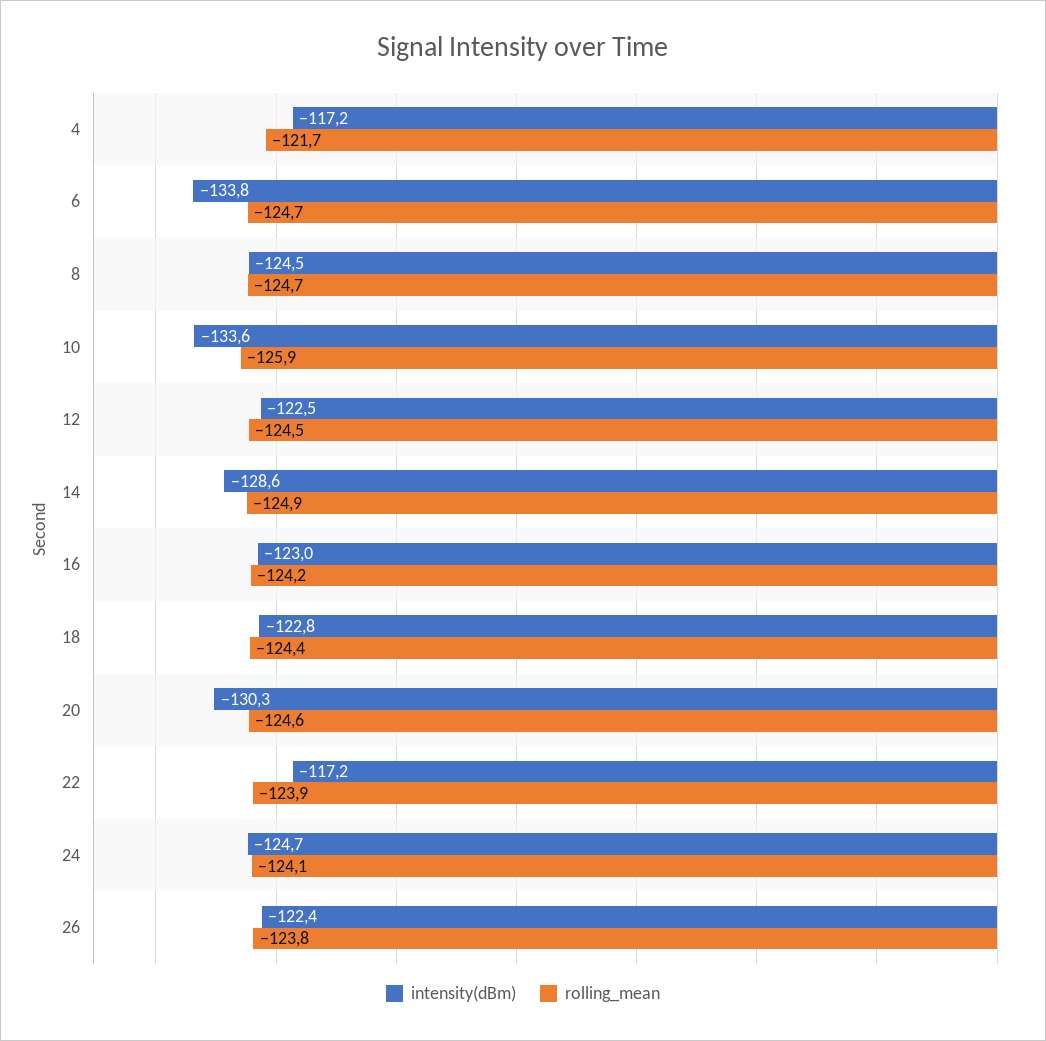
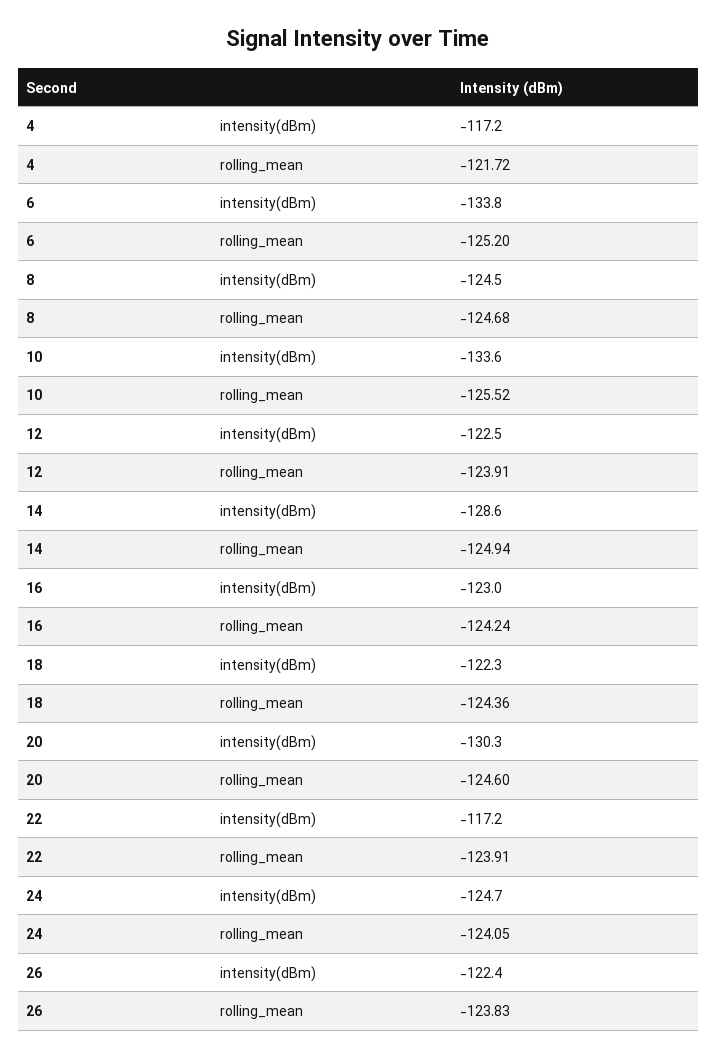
rolling_mean, 6: -124.7 -> -125.2
rolling_mean, 10: -125.9 -> -125.52
rolling_mean, 12: -124.5 -> -123.91
intensity(dBm), 18: -122.8 -> -122.3

